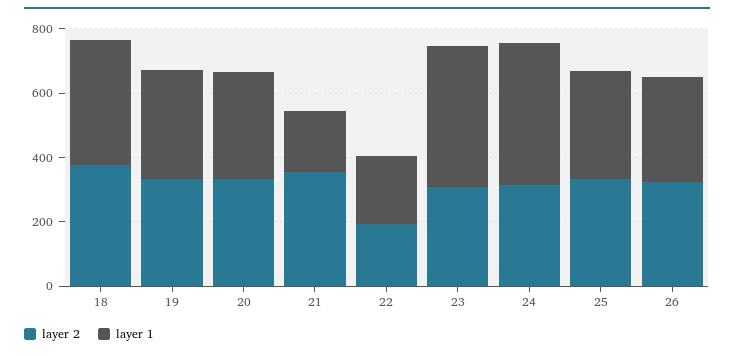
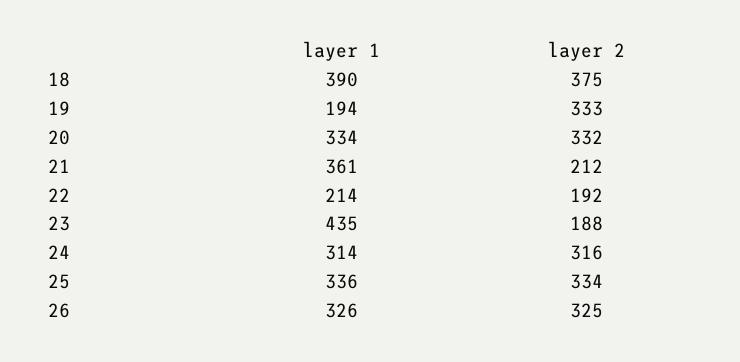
layer 1, 19: 350 -> 194
layer 2, 21: 350 -> 212
layer 1, 21: 200 -> 361
layer 2, 23: 300 -> 188
layer 1, 24: 450 -> 314

